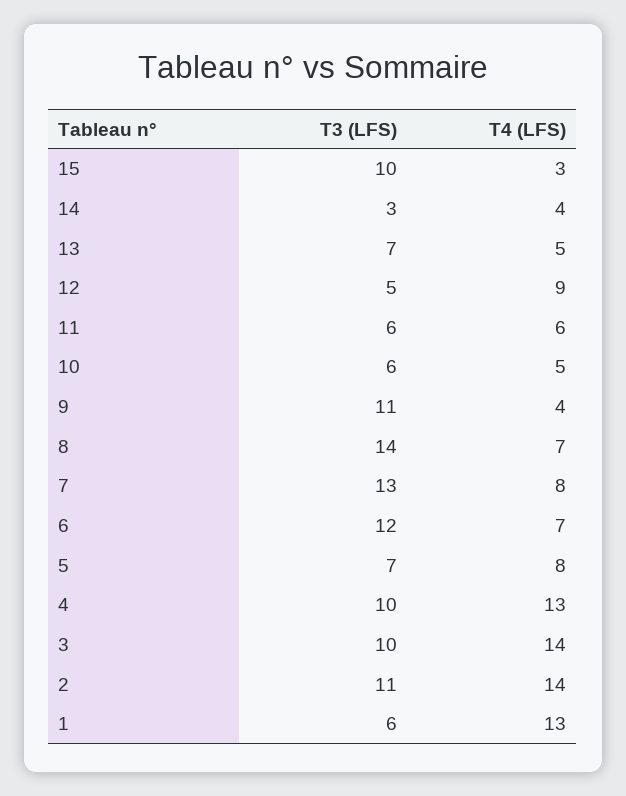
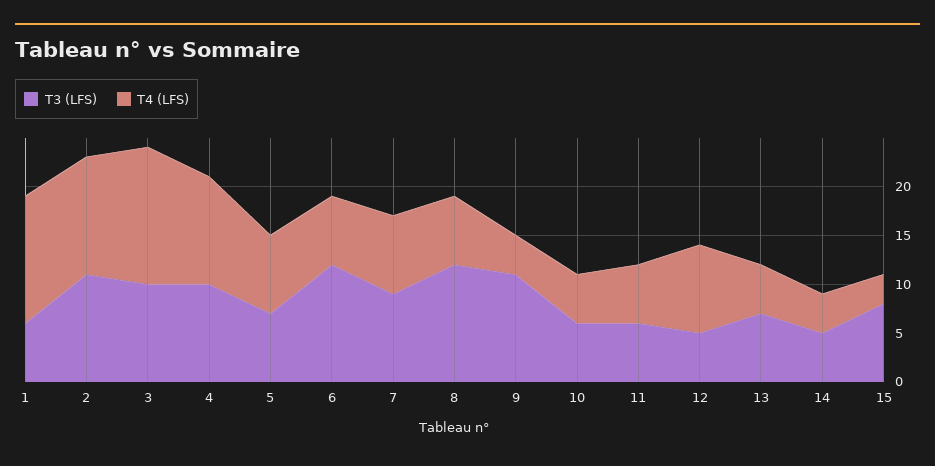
T3 (LFS), 15: 10 -> 8
T3 (LFS), 14: 3 -> 5
T3 (LFS), 8: 14 -> 12
T3 (LFS), 7: 13 -> 9
T4 (LFS), 4: 13 -> 11
T4 (LFS), 2: 14 -> 12

